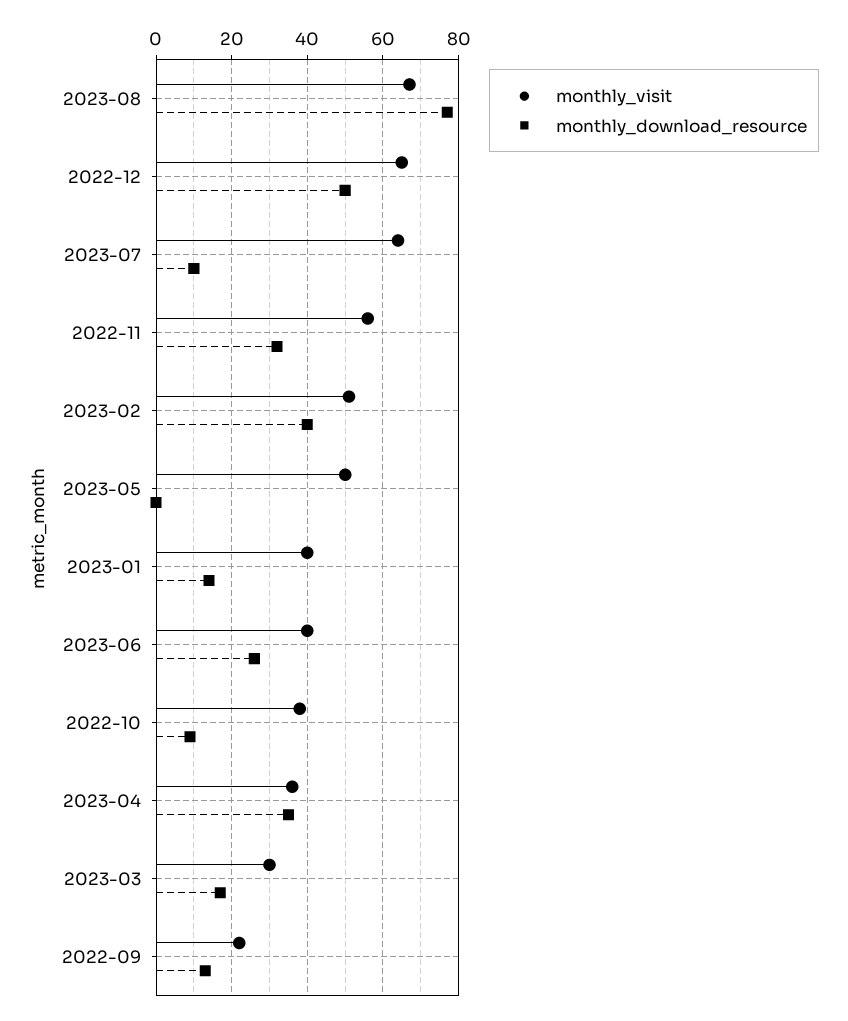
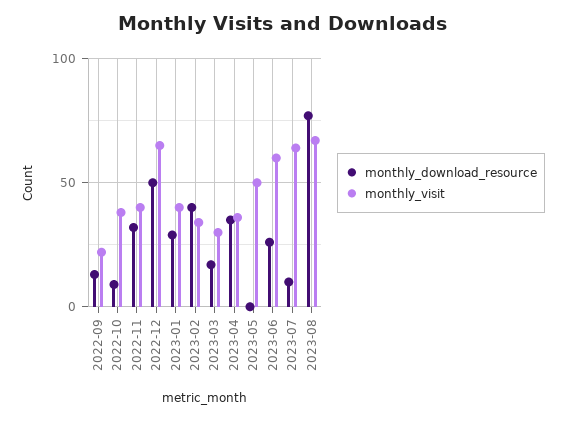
monthly_visit, 2022-11: 55 -> 40
monthly_visit, 2023-02: 50 -> 35
monthly_download_resource, 2023-01: 15 -> 30
monthly_visit, 2023-06: 40 -> 60

